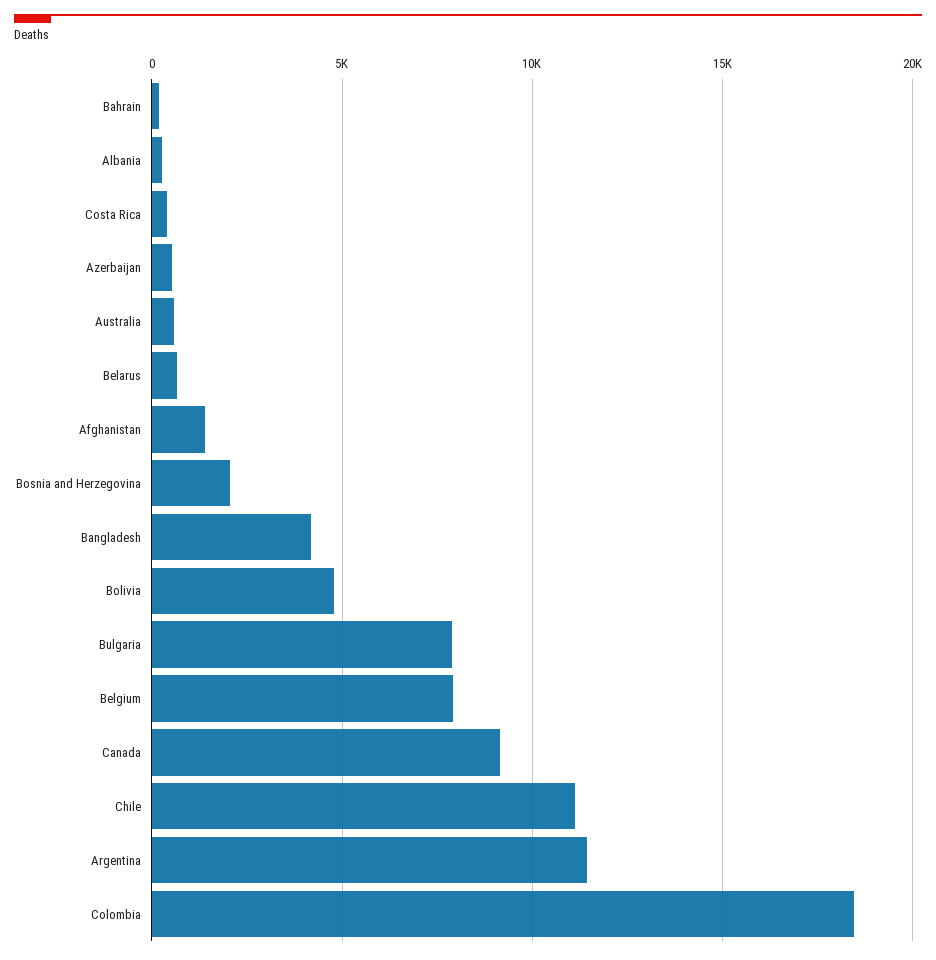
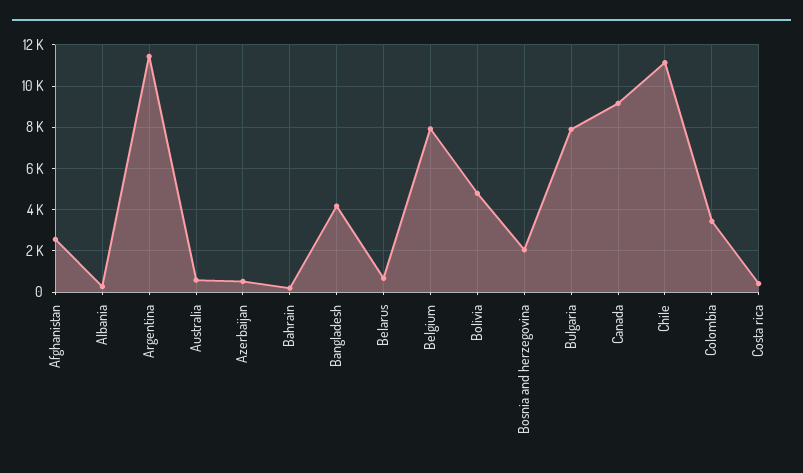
Afghanistan: 1500 -> 2500
Colombia: 18500 -> 3500

